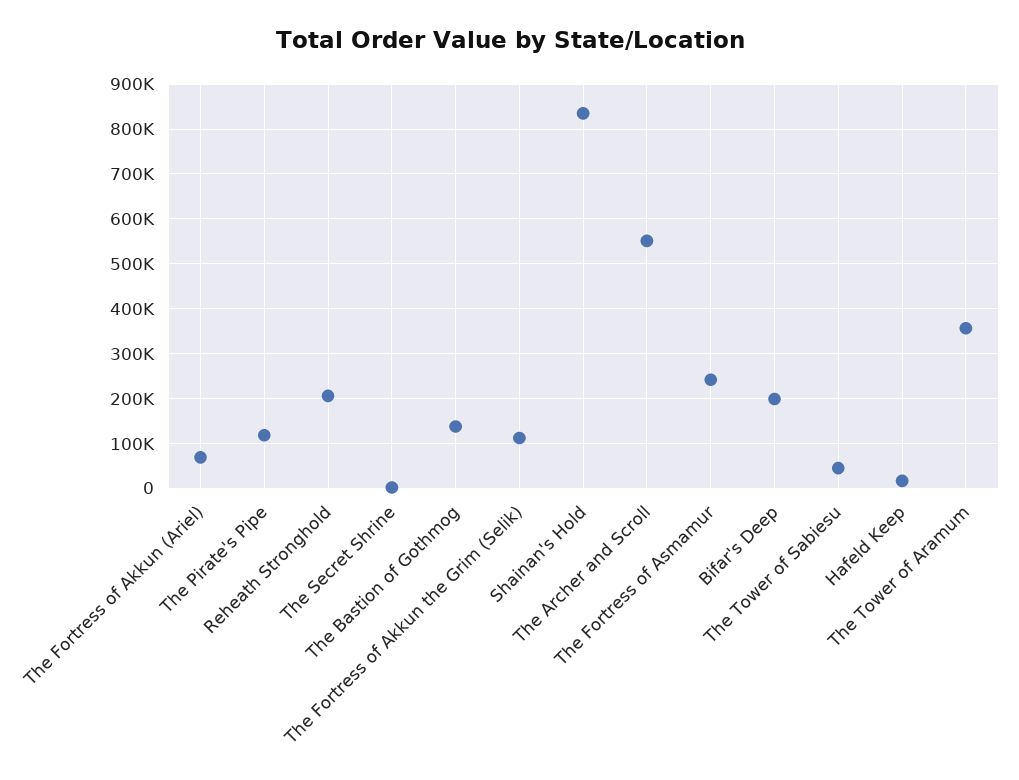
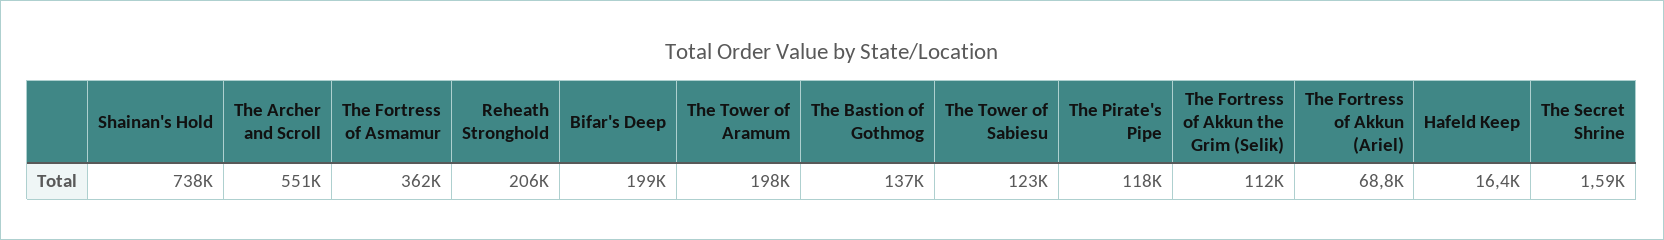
Shainan's Hold: 840000 -> 738000
The Fortress of Asmamur: 240000 -> 362000
The Tower of Sabiesu: 40000 -> 123000
The Tower of Aramum: 360000 -> 198000

